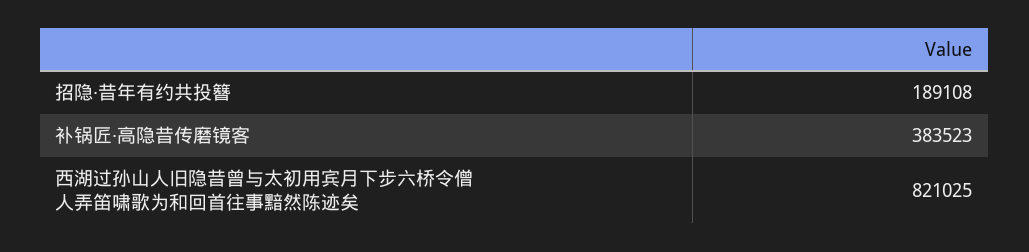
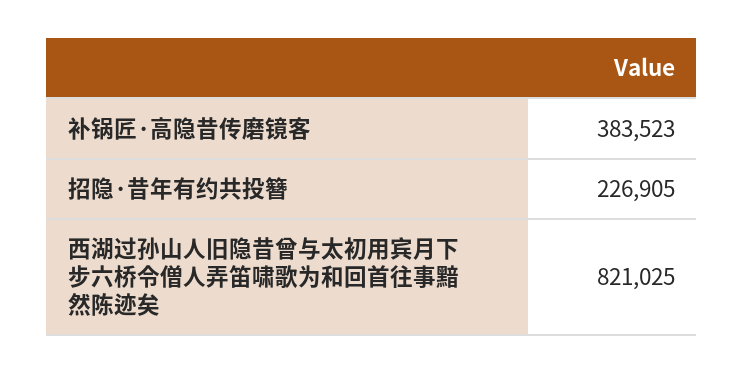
招隐·昔年有约共投簪: 189108 -> 226905

